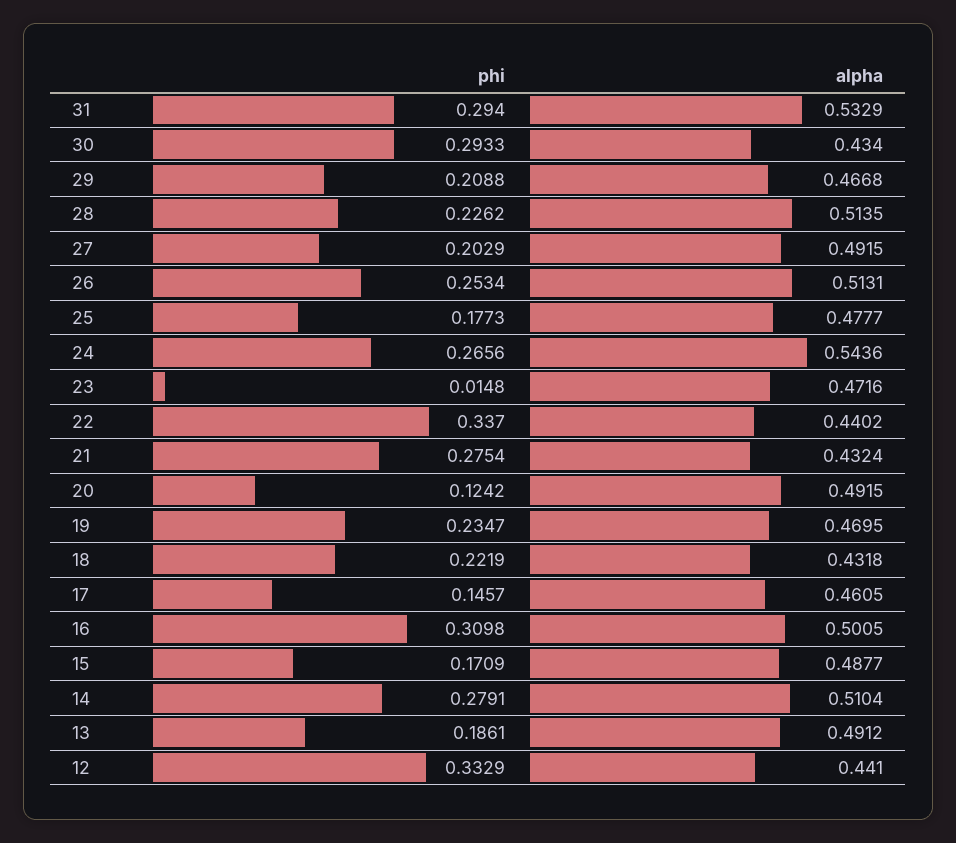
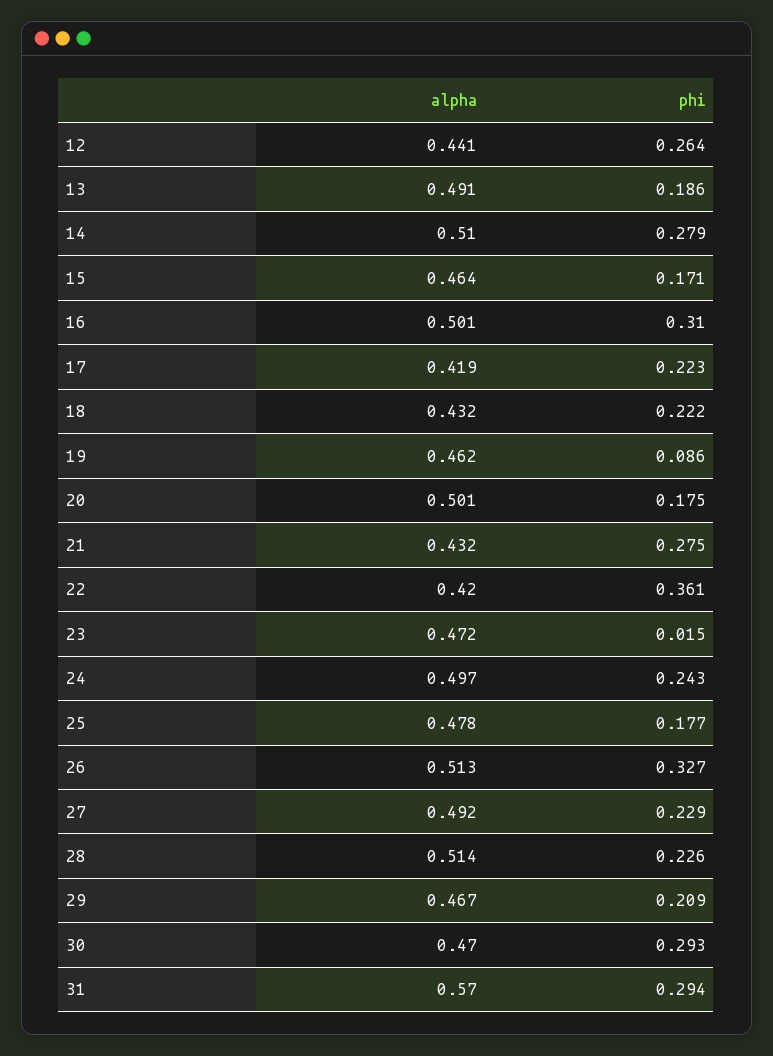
alpha, 31: 0.5329 -> 0.57
alpha, 30: 0.434 -> 0.47
phi, 27: 0.2029 -> 0.229
phi, 26: 0.2534 -> 0.327
phi, 24: 0.2656 -> 0.243
alpha, 24: 0.5436 -> 0.497
phi, 22: 0.337 -> 0.361
alpha, 22: 0.4402 -> 0.42
phi, 20: 0.1242 -> 0.175
alpha, 20: 0.4915 -> 0.501
phi, 19: 0.2347 -> 0.086
alpha, 19: 0.4695 -> 0.462
phi, 17: 0.1457 -> 0.223
alpha, 17: 0.4605 -> 0.419
alpha, 15: 0.4877 -> 0.464
phi, 12: 0.3329 -> 0.264

